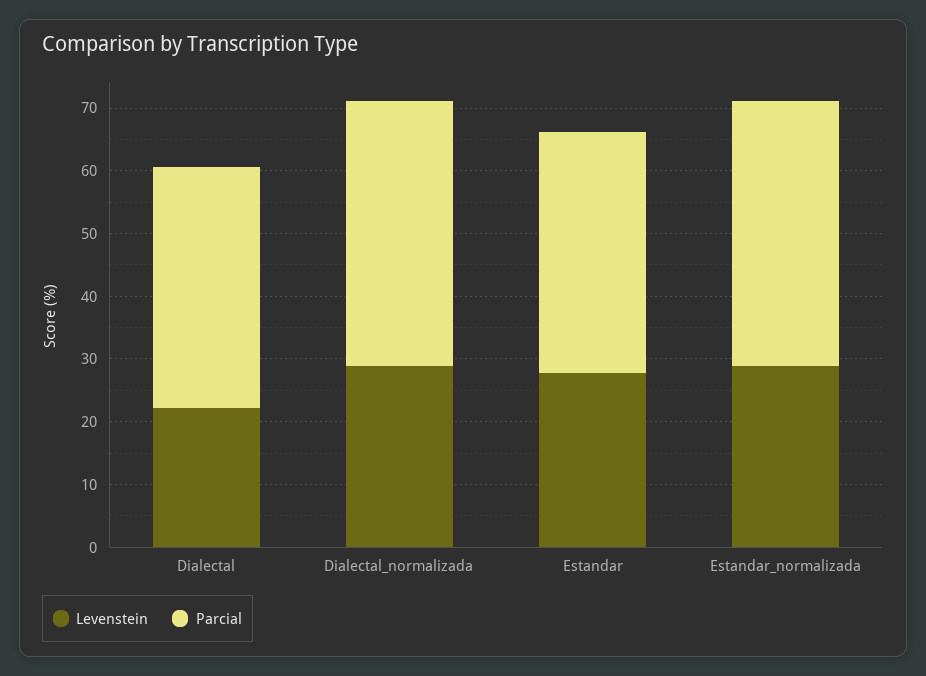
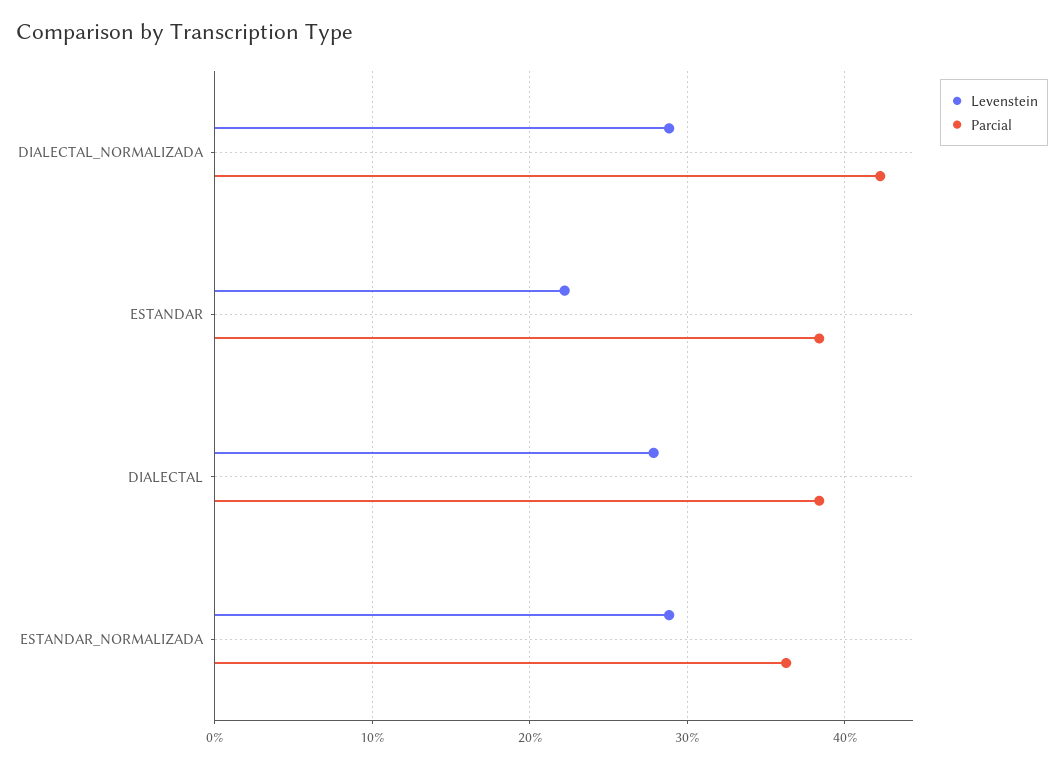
Levenstein, Dialectal: 22 -> 28
Levenstein, Estandar: 28 -> 22
Parcial, Estandar_normalizada: 42 -> 36

